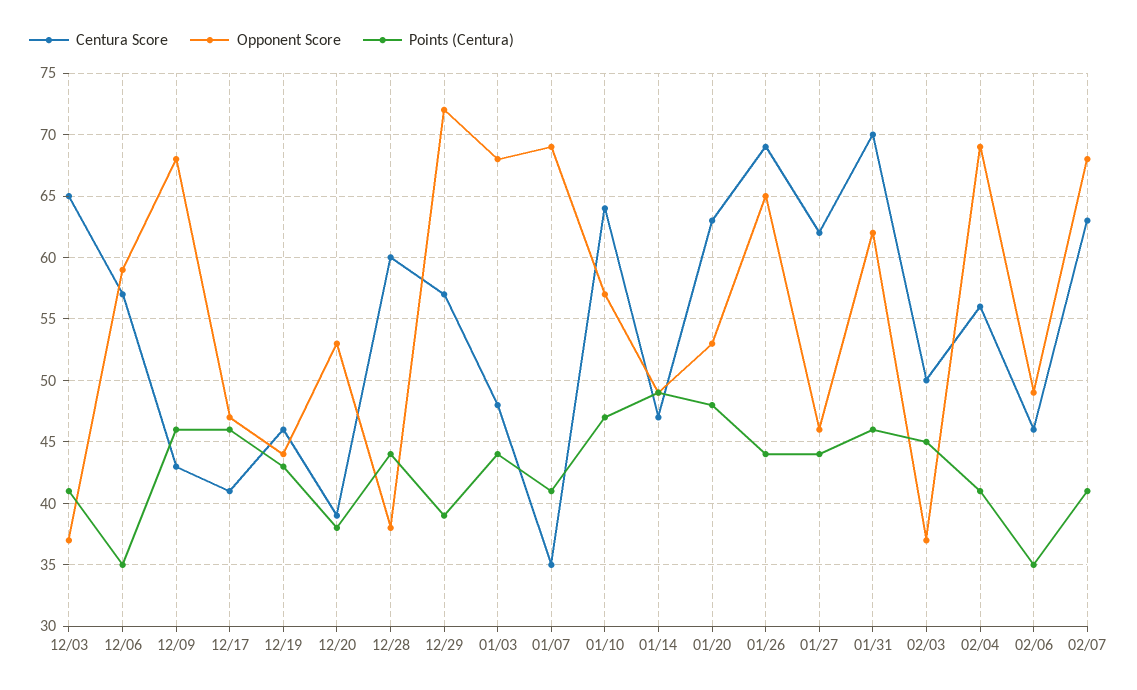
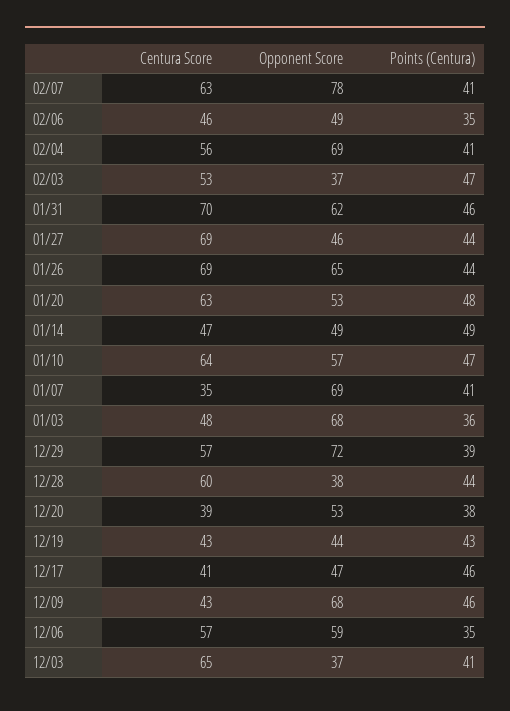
Centura Score, 12/19: 46 -> 43
Points (Centura), 01/03: 44 -> 36
Centura Score, 01/27: 62 -> 69
Centura Score, 02/03: 50 -> 53
Points (Centura), 02/03: 45 -> 47
Opponent Score, 02/07: 68 -> 78

